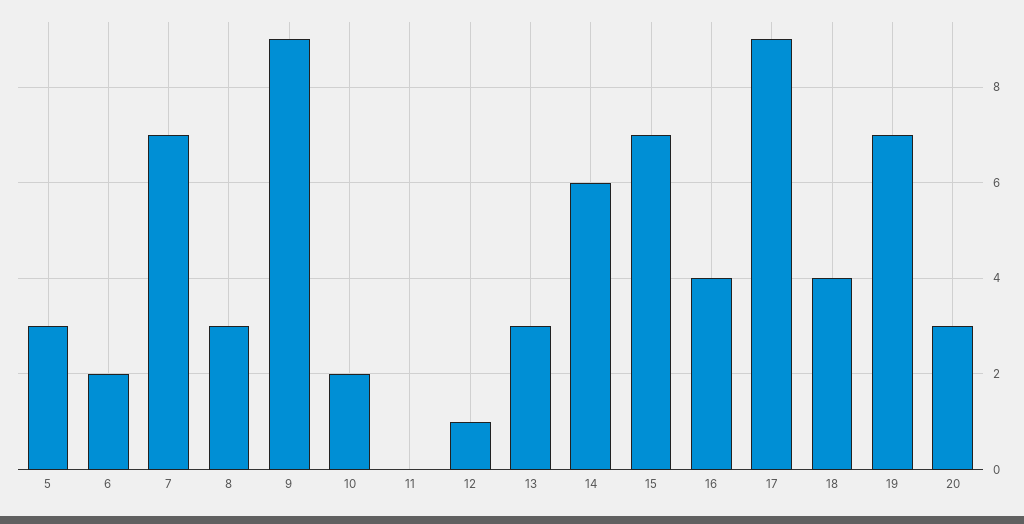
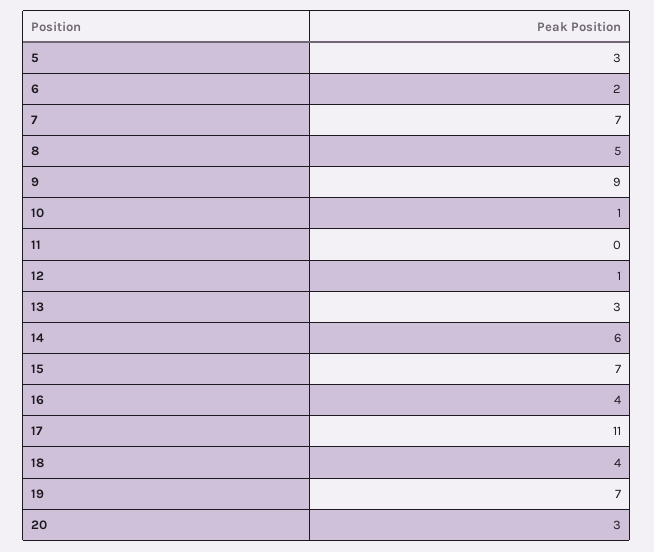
8: 3 -> 5
10: 2 -> 1
17: 9 -> 11

